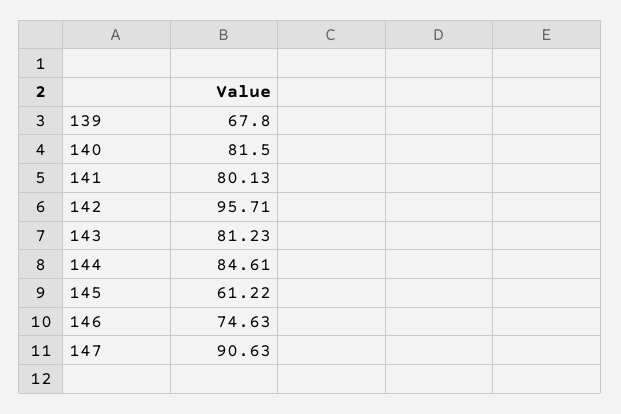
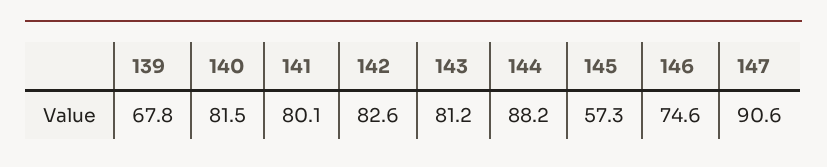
142: 95.71 -> 82.6
144: 84.61 -> 88.2
145: 61.22 -> 57.3

